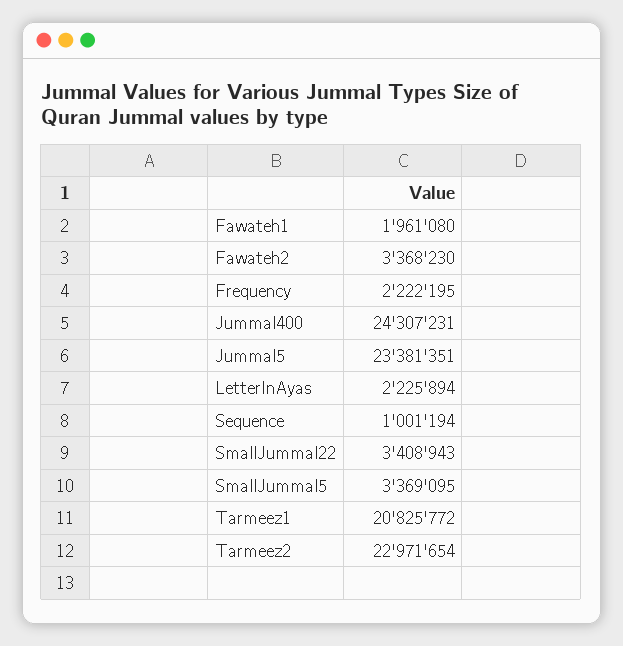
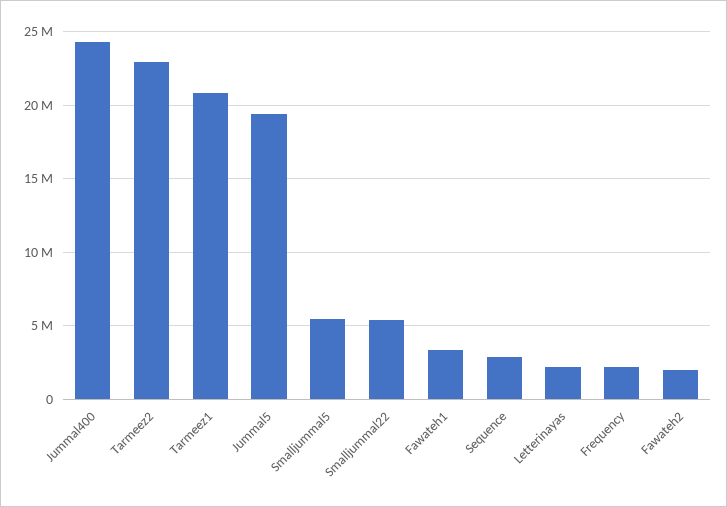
Fawateh1: 1961080 -> 3500000
Fawateh2: 3368230 -> 2000000
Jummal5: 23381351 -> 19500000
Sequence: 1001194 -> 3000000
SmallJummal22: 3408943 -> 5500000
SmallJummal5: 3369095 -> 5500000

